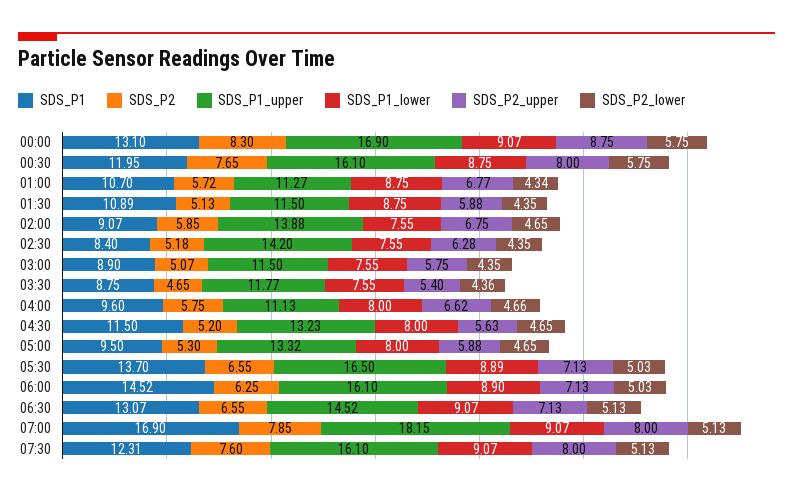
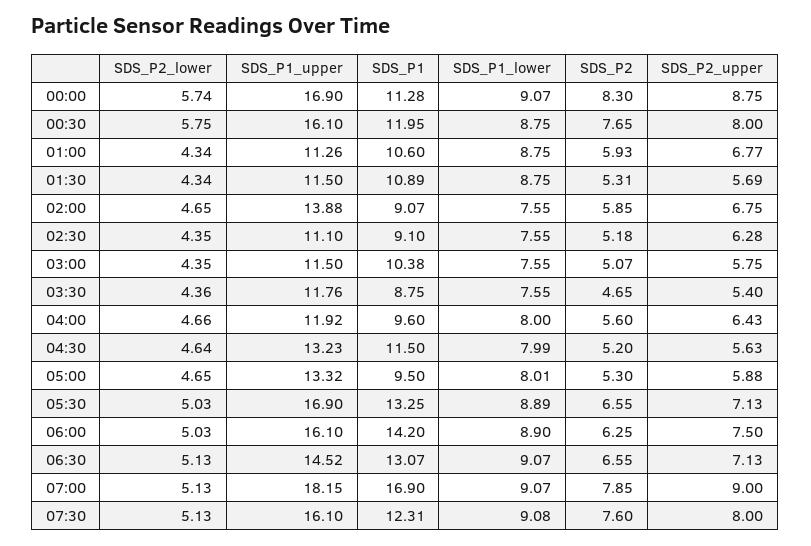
SDS_P1, 00:00: 13.1 -> 11.28
SDS_P2_lower, 00:00: 5.75 -> 5.74
SDS_P1, 01:00: 10.7 -> 10.6
SDS_P2, 01:00: 5.72 -> 5.93
SDS_P1_upper, 01:00: 11.27 -> 11.26
SDS_P2, 01:30: 5.13 -> 5.31
SDS_P2_upper, 01:30: 5.88 -> 5.69
SDS_P2_lower, 01:30: 4.35 -> 4.34
SDS_P1, 02:30: 8.4 -> 9.1
SDS_P1_upper, 02:30: 14.2 -> 11.1
SDS_P1, 03:00: 8.9 -> 10.38
SDS_P1_upper, 03:30: 11.77 -> 11.76
SDS_P2, 04:00: 5.75 -> 5.6
SDS_P1_upper, 04:00: 11.13 -> 11.92
SDS_P2_upper, 04:00: 6.62 -> 6.43
SDS_P1_lower, 04:30: 8 -> 7.99
SDS_P2_lower, 04:30: 4.65 -> 4.64
SDS_P1_lower, 05:00: 8 -> 8.01
SDS_P1, 05:30: 13.7 -> 13.25
SDS_P1_upper, 05:30: 16.5 -> 16.9
SDS_P1, 06:00: 14.52 -> 14.2
SDS_P2_upper, 06:00: 7.13 -> 7.5
SDS_P2_upper, 07:00: 8 -> 9
SDS_P1_lower, 07:30: 9.07 -> 9.08

